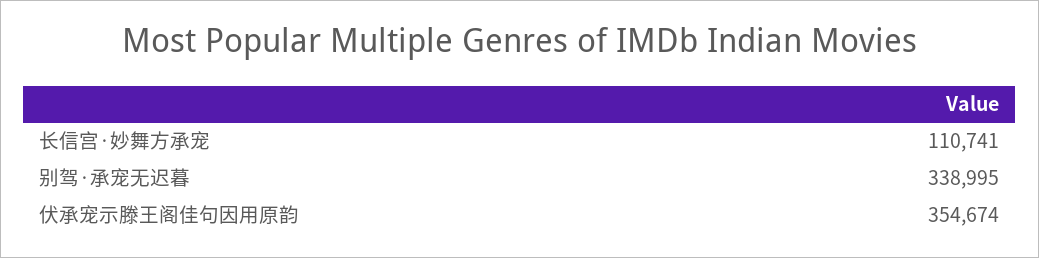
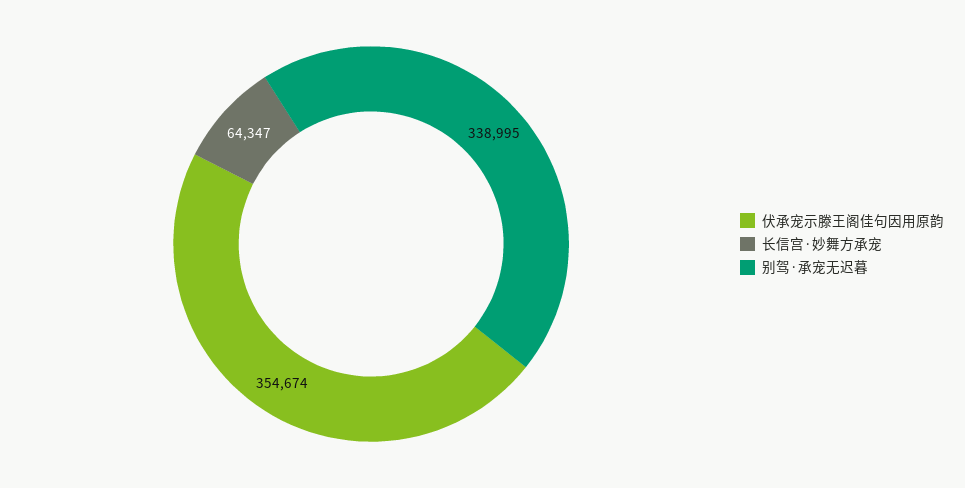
长信宫·妙舞方承宠: 110741 -> 64347

